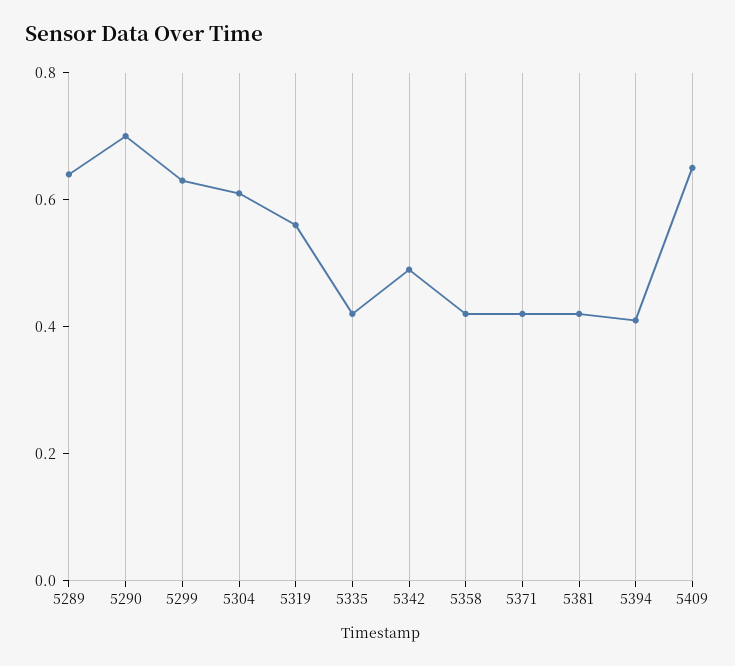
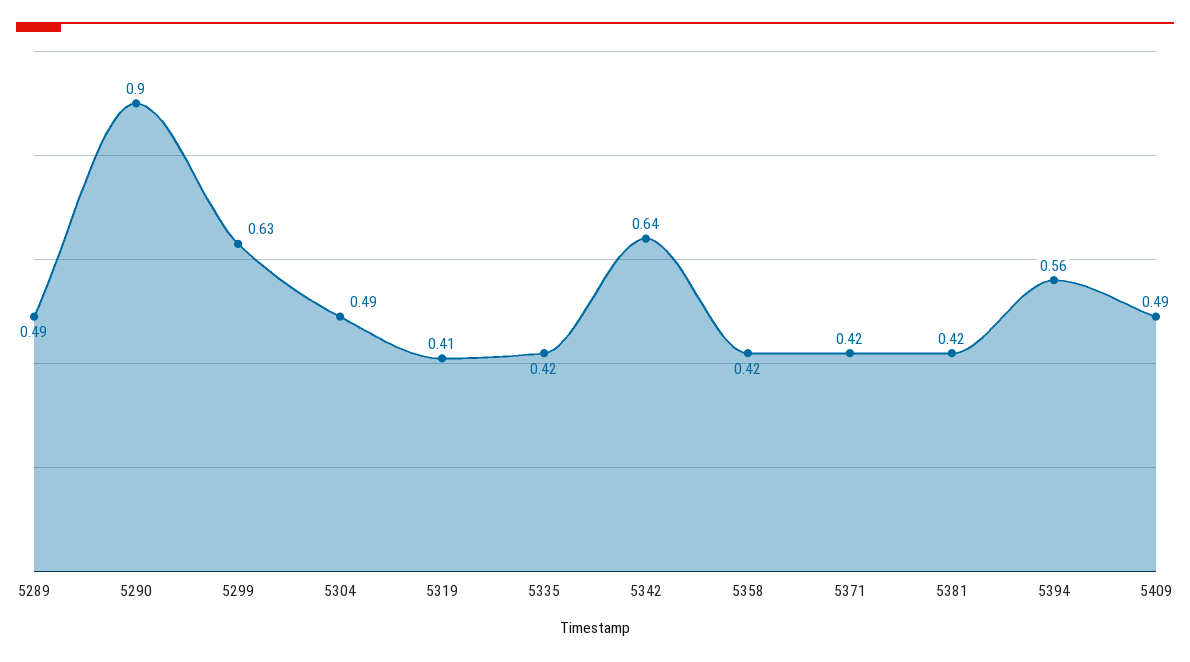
5289: 0.65 -> 0.49
5290: 0.7 -> 0.9
5304: 0.6 -> 0.49
5319: 0.55 -> 0.41
5342: 0.5 -> 0.64
5394: 0.4 -> 0.56
5409: 0.65 -> 0.49

